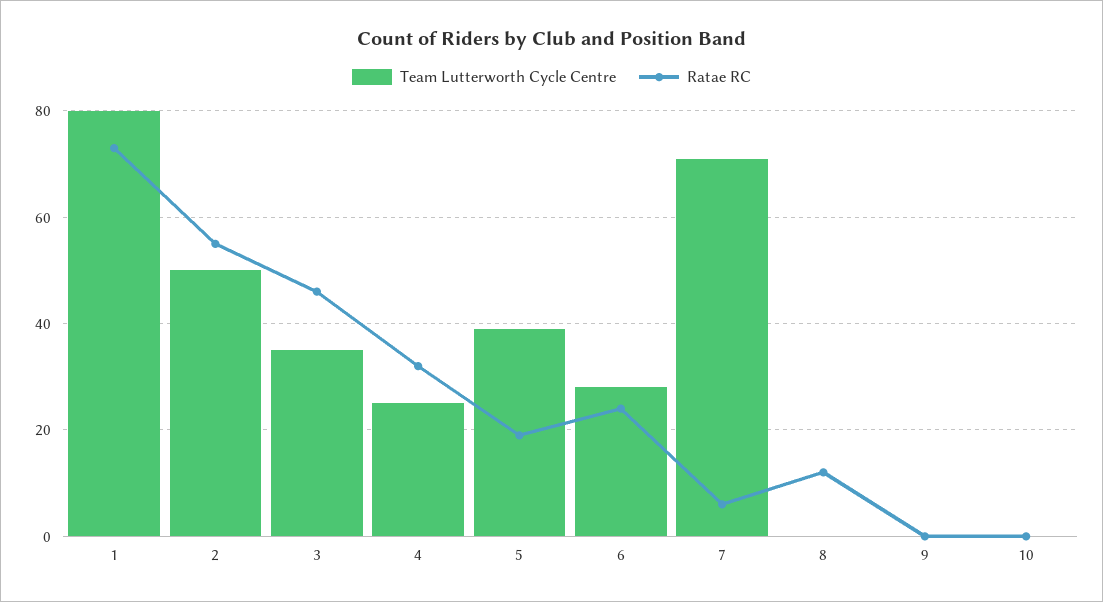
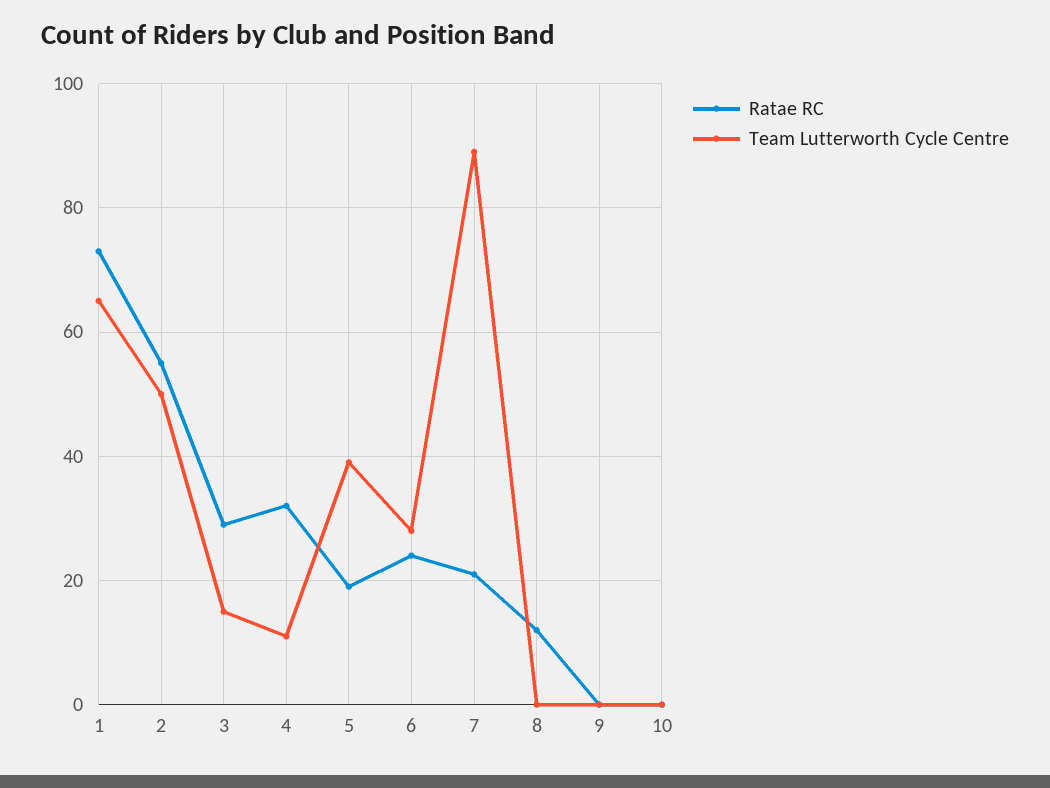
Team Lutterworth Cycle Centre, 1: 80 -> 65
Team Lutterworth Cycle Centre, 3: 35 -> 15
Ratae RC, 3: 45 -> 30
Team Lutterworth Cycle Centre, 4: 25 -> 10
Team Lutterworth Cycle Centre, 7: 70 -> 90
Ratae RC, 7: 5 -> 20

